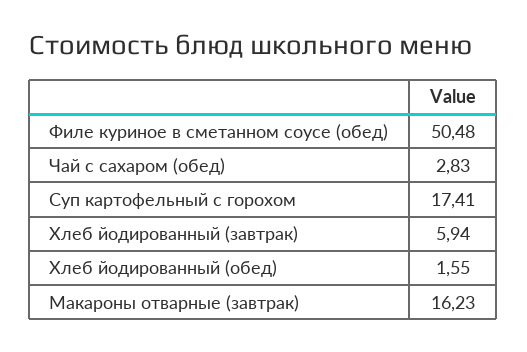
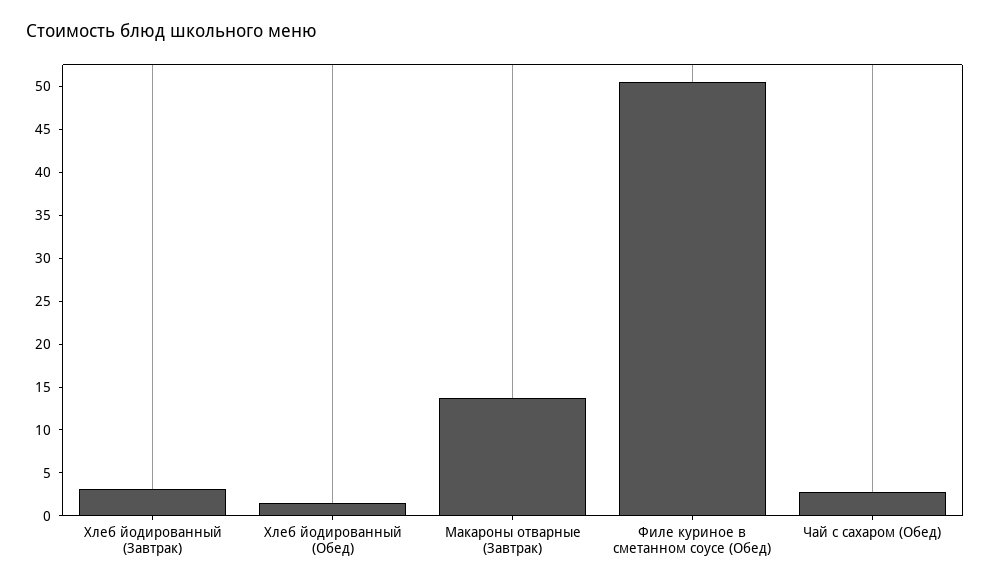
Суп картофельный с горохом: 17.41 -> none
Хлеб йодированный (завтрак): 5.94 -> 3
Макароны отварные (завтрак): 16.23 -> 14

